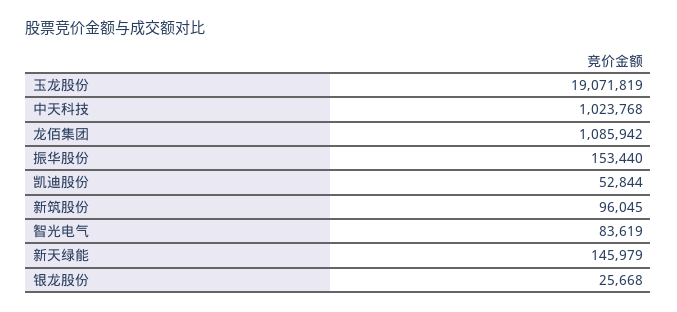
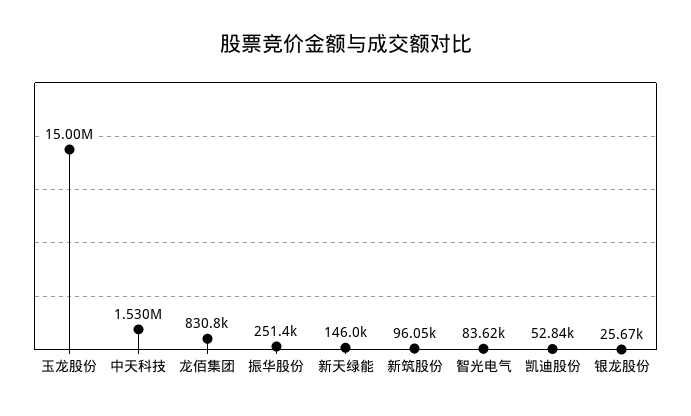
玉龙股份: 19071819 -> 15000000
中天科技: 1023768 -> 1530000
龙佰集团: 1085942 -> 830800
振华股份: 153440 -> 251400

